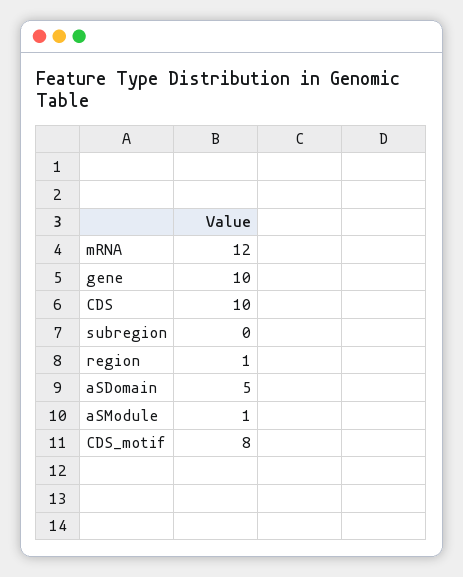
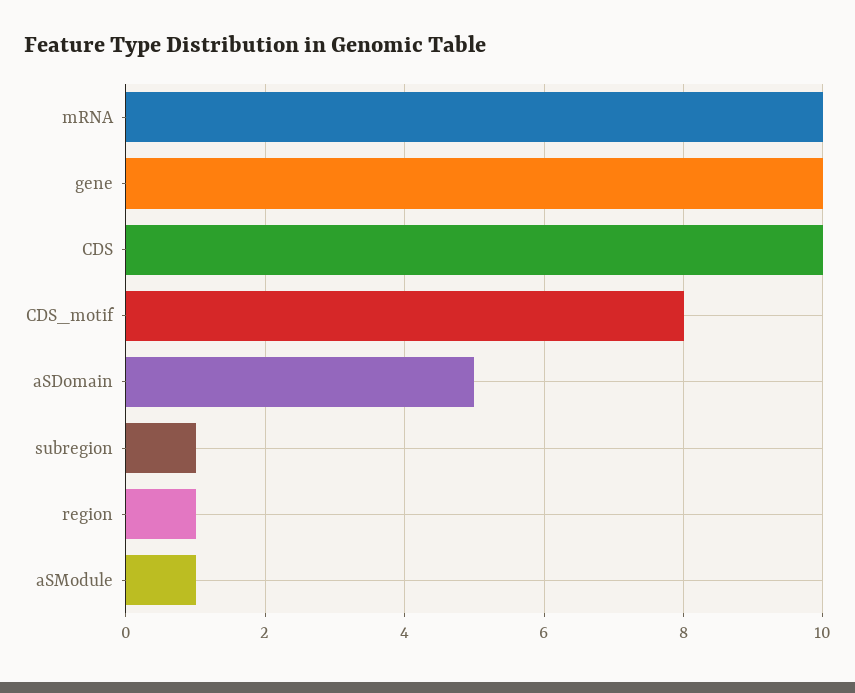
mRNA: 12 -> 10
subregion: 0 -> 1

